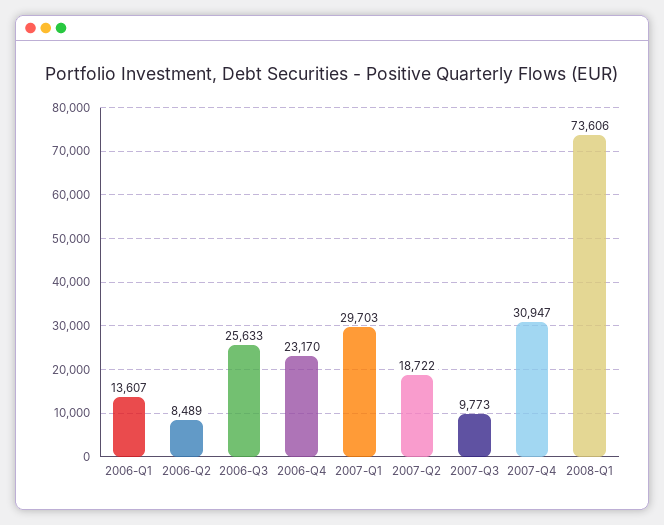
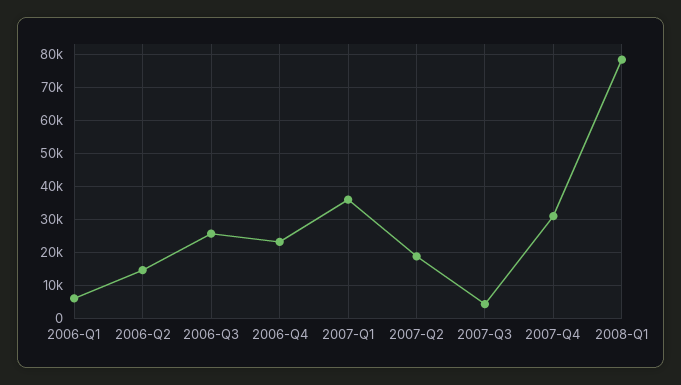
2006-Q1: 13607 -> 6000
2006-Q2: 8489 -> 14000
2007-Q1: 29703 -> 36000
2007-Q3: 9773 -> 4000
2008-Q1: 73606 -> 78000

